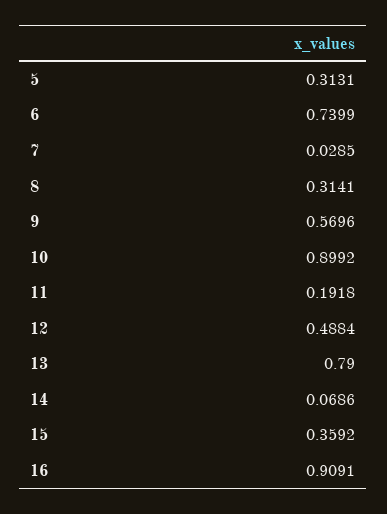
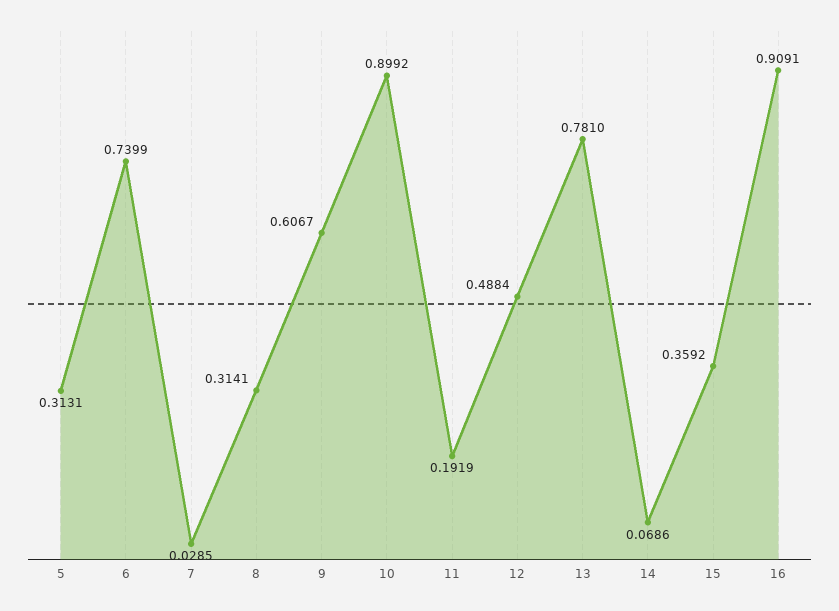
9: 0.5696 -> 0.6067
11: 0.1918 -> 0.1919
13: 0.79 -> 0.781

